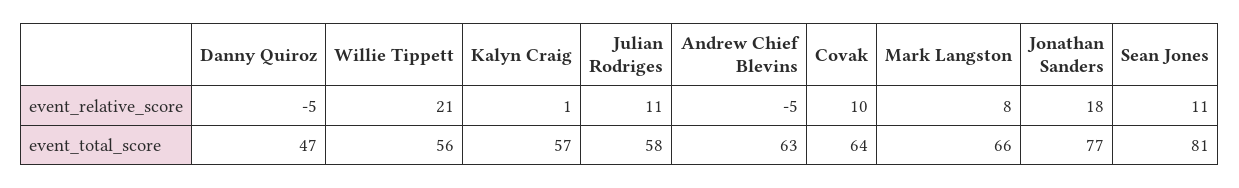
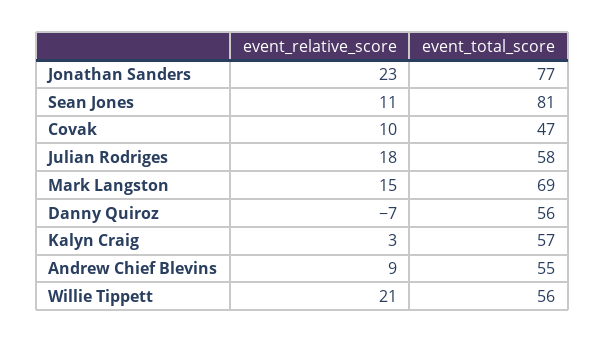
Danny Quiroz, event_relative_score: -5 -> -7
Kalyn Craig, event_relative_score: 1 -> 3
Julian Rodriges, event_relative_score: 11 -> 18
Andrew Chief Blevins, event_relative_score: -5 -> 9
Mark Langston, event_relative_score: 8 -> 15
Jonathan Sanders, event_relative_score: 18 -> 23
Danny Quiroz, event_total_score: 47 -> 56
Andrew Chief Blevins, event_total_score: 63 -> 55
Covak, event_total_score: 64 -> 47
Mark Langston, event_total_score: 66 -> 69

